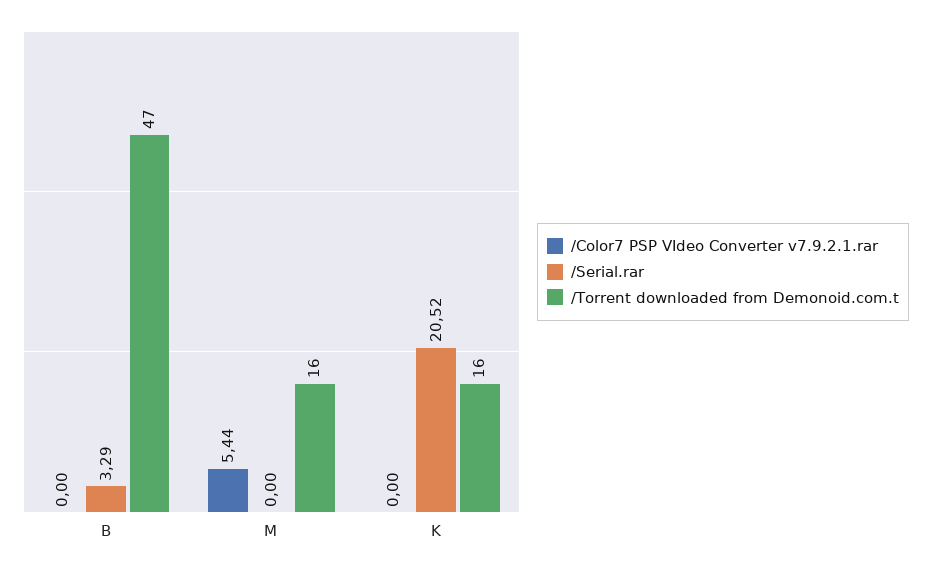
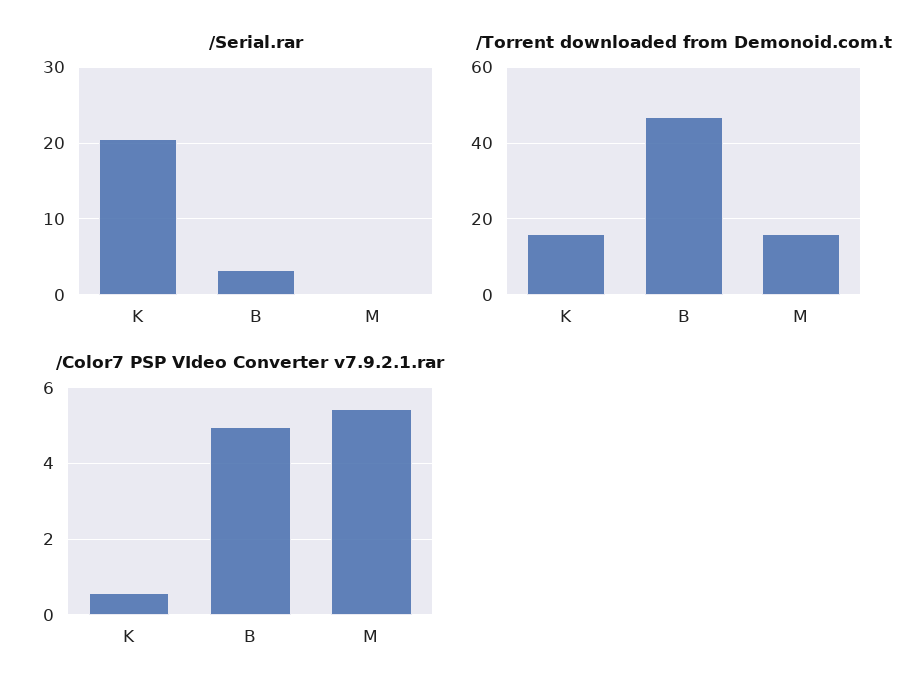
/Color7 PSP VIdeo Converter v7.9.2.1.rar, B: 0 -> 5
/Color7 PSP VIdeo Converter v7.9.2.1.rar, K: 0 -> 0.6

